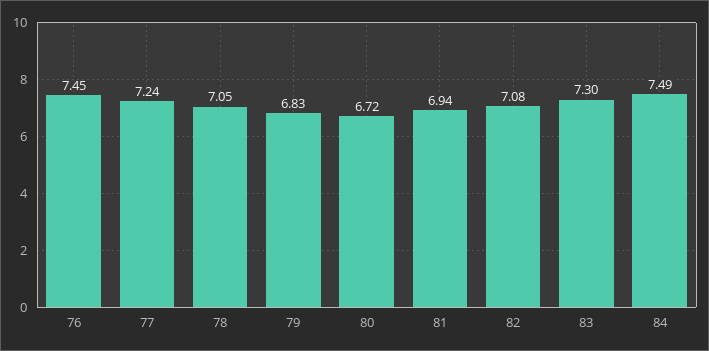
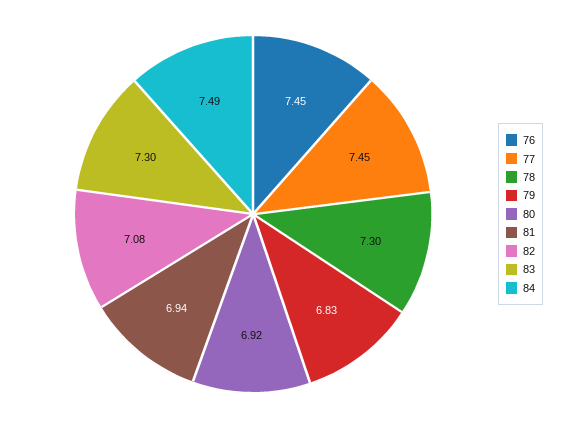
77: 7.24 -> 7.45
78: 7.05 -> 7.3
80: 6.72 -> 6.92

